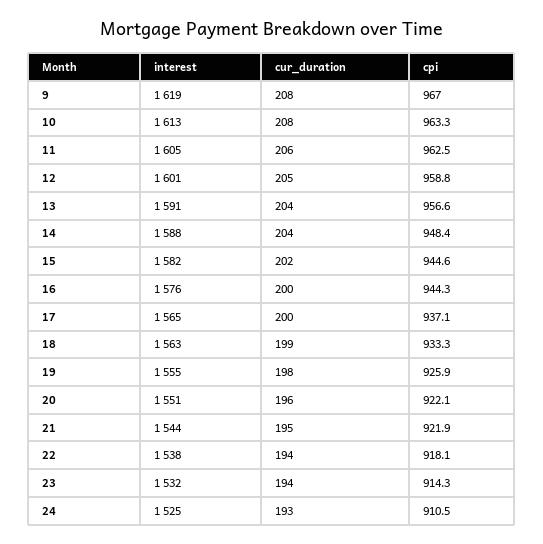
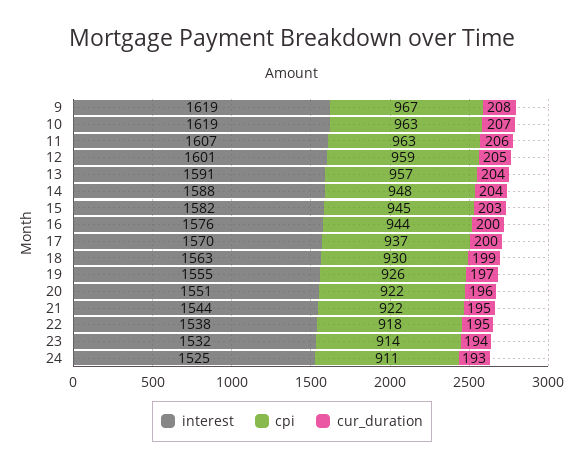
interest, 10: 1613 -> 1619
cur_duration, 10: 208 -> 207
interest, 11: 1605 -> 1607
cur_duration, 15: 202 -> 203
interest, 17: 1565 -> 1570
cpi, 18: 933.3 -> 930
cur_duration, 19: 198 -> 197
cur_duration, 22: 194 -> 195

